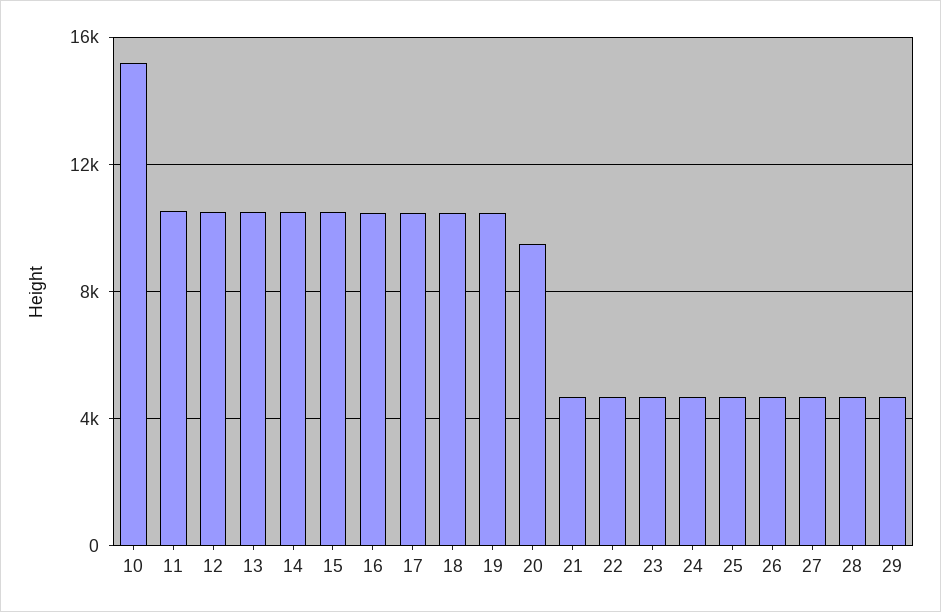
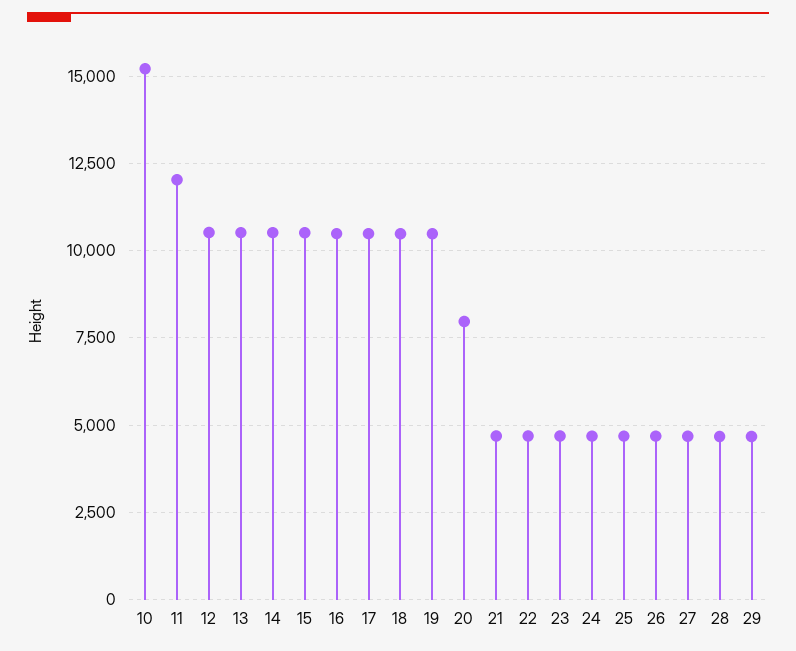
11: 10500 -> 12000
20: 9500 -> 8000

